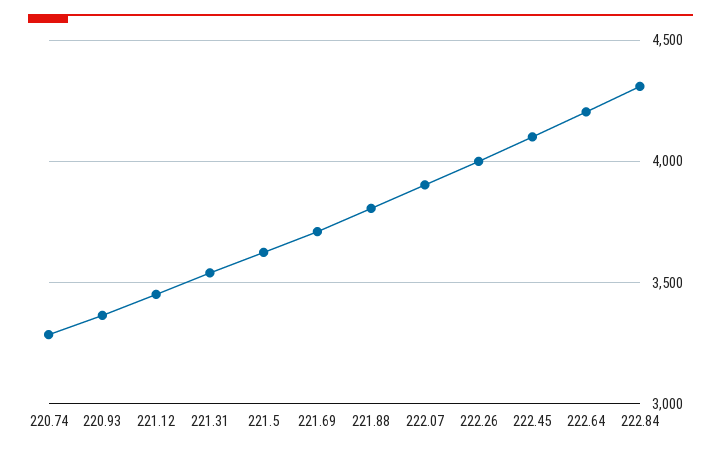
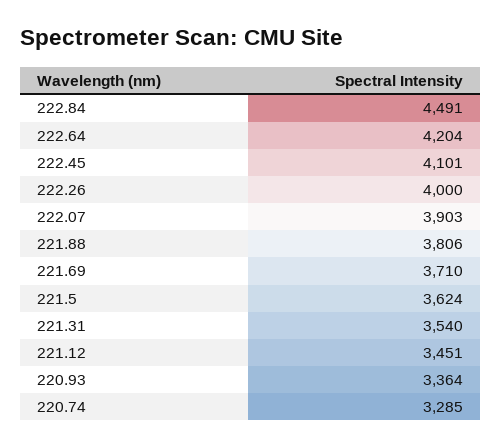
222.84: 4300 -> 4491

